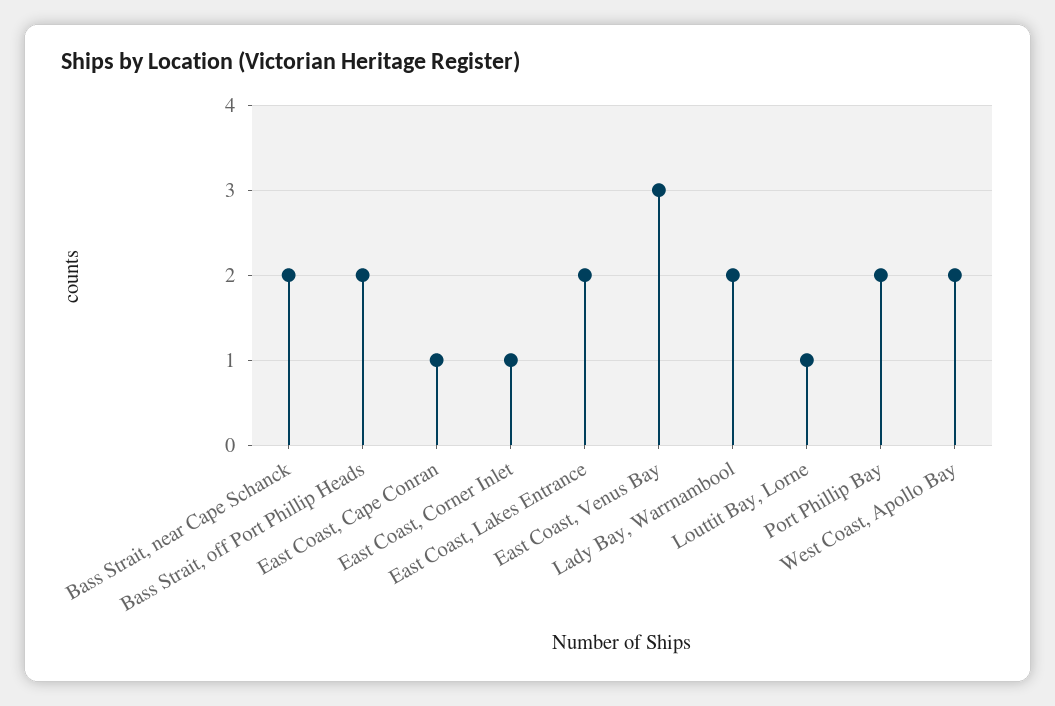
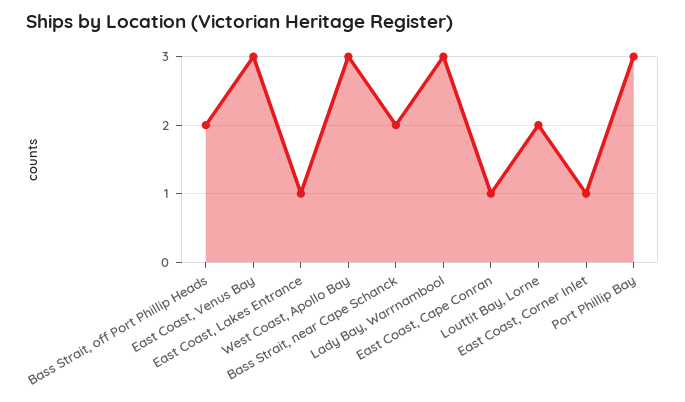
East Coast, Lakes Entrance: 2 -> 1
Lady Bay, Warrnambool: 2 -> 3
Louttit Bay, Lorne: 1 -> 2
Port Phillip Bay: 2 -> 3
West Coast, Apollo Bay: 2 -> 3

